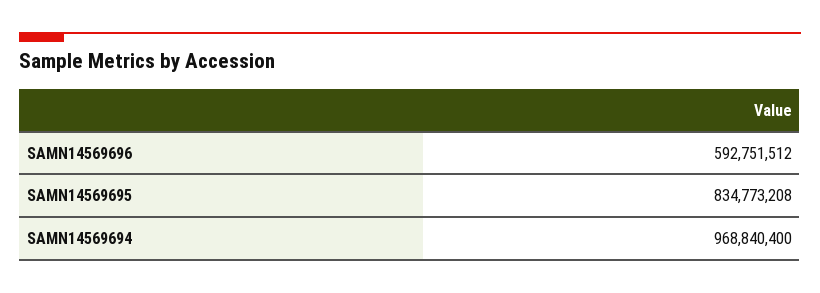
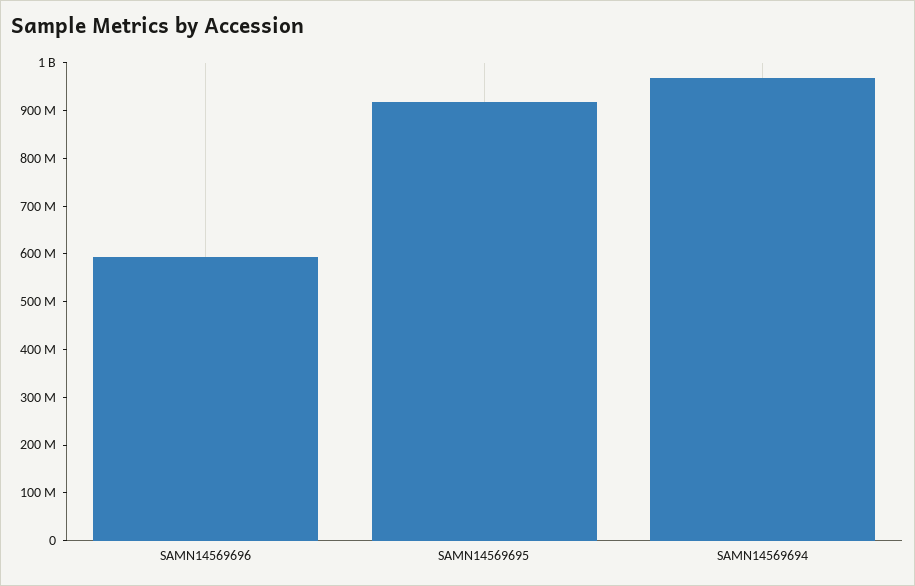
SAMN14569695: 834773208 -> 920000000

